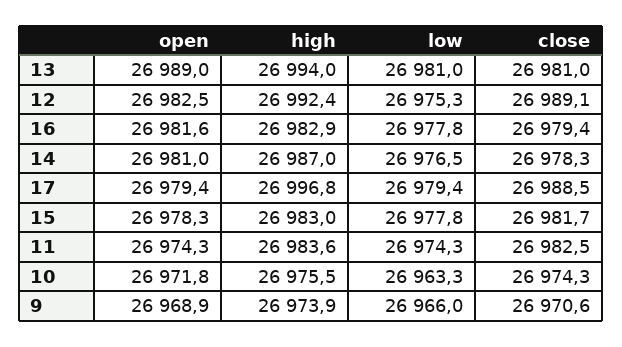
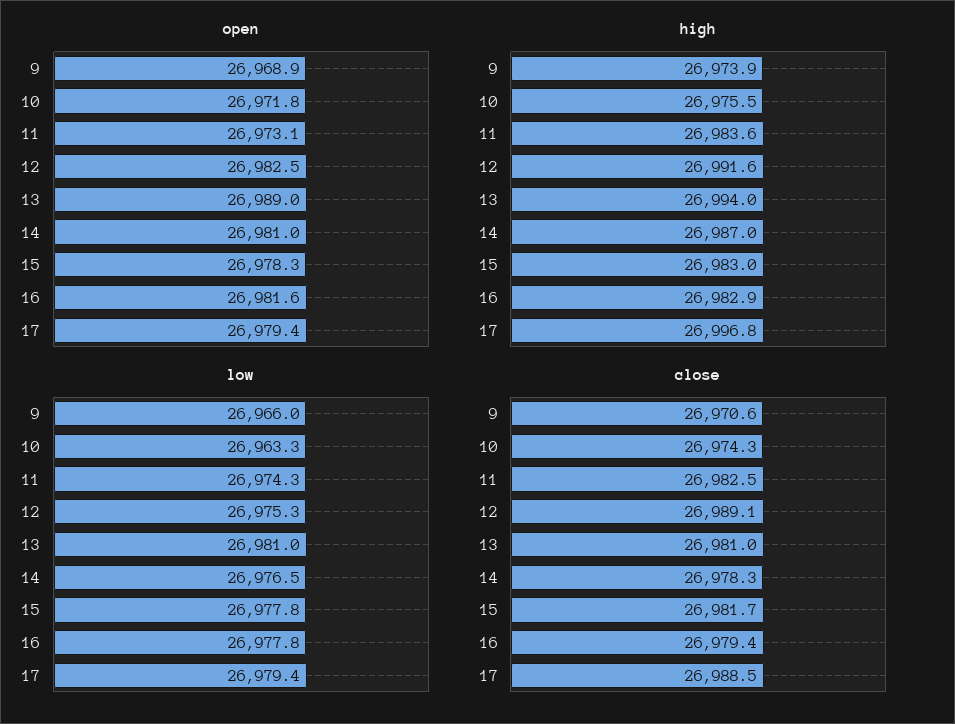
high, 12: 26992.4 -> 26991.6
open, 11: 26974.3 -> 26973.1

